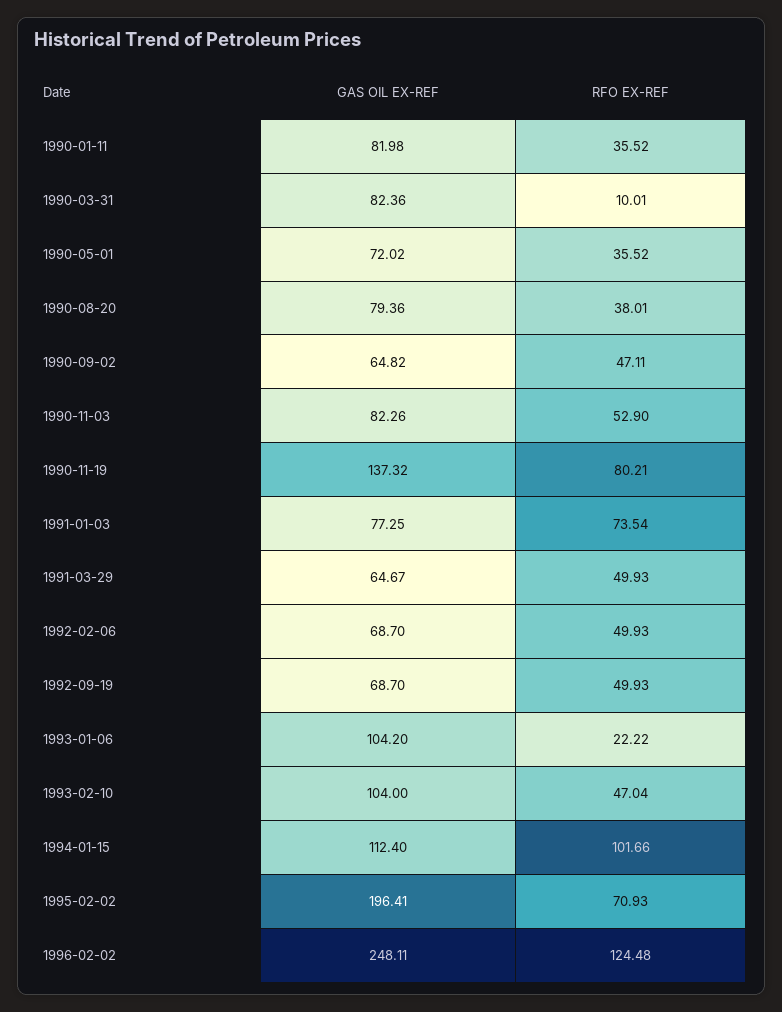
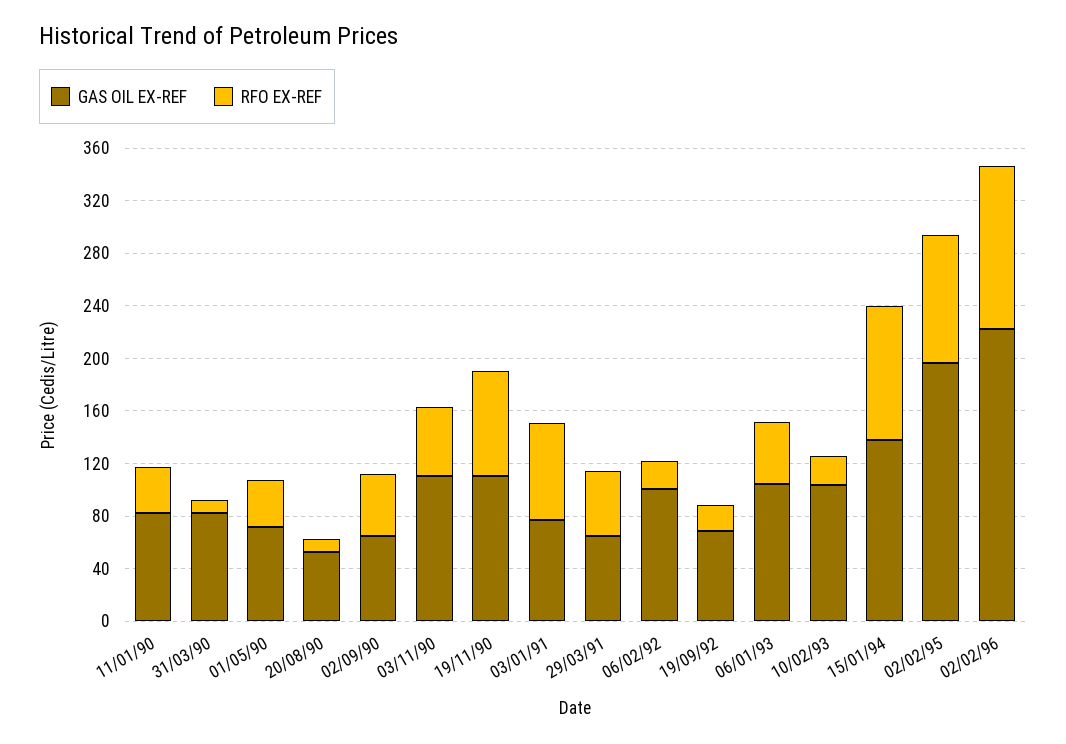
GAS OIL EX-REF, 1990-08-20: 79.36 -> 50
RFO EX-REF, 1990-08-20: 38.01 -> 10
GAS OIL EX-REF, 1990-11-03: 82.26 -> 110
GAS OIL EX-REF, 1990-11-19: 137.32 -> 110
GAS OIL EX-REF, 1992-02-06: 68.7 -> 100
RFO EX-REF, 1992-02-06: 49.93 -> 20
RFO EX-REF, 1992-09-19: 49.93 -> 20
RFO EX-REF, 1993-01-06: 22.22 -> 50
RFO EX-REF, 1993-02-10: 47.04 -> 20
GAS OIL EX-REF, 1994-01-15: 112.4 -> 140
RFO EX-REF, 1995-02-02: 70.93 -> 100
GAS OIL EX-REF, 1996-02-02: 248.11 -> 220

